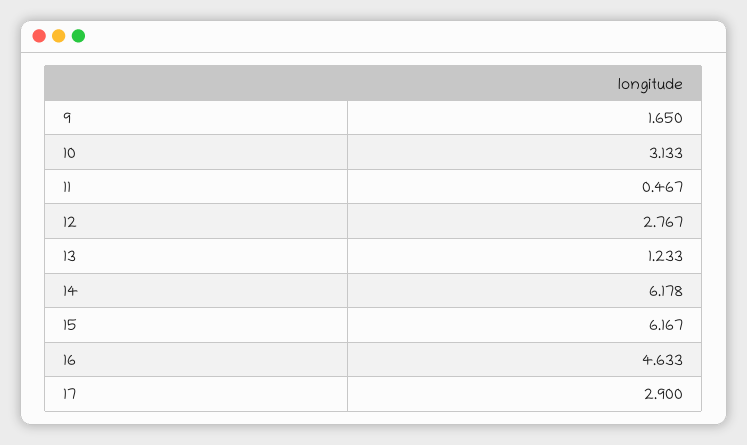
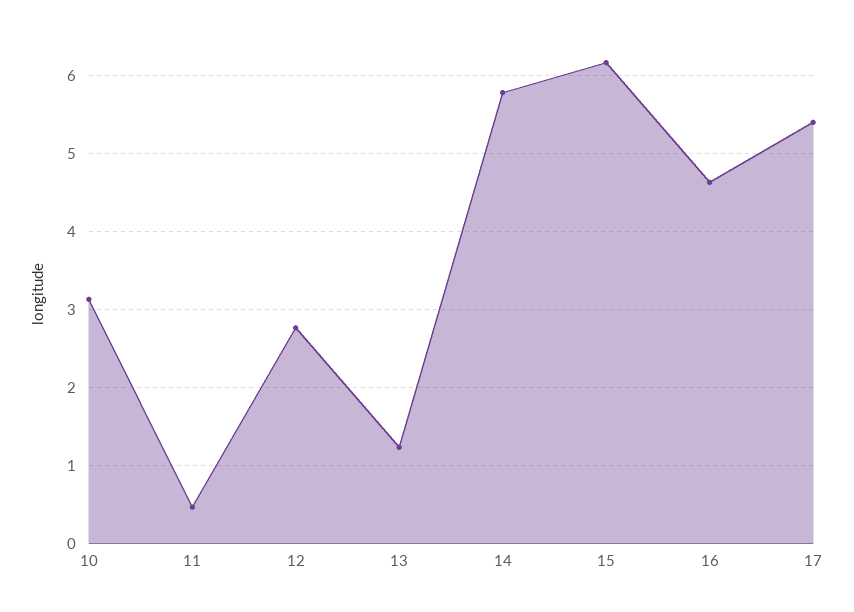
9: 1.65 -> none
14: 6.178 -> 5.8
17: 2.9 -> 5.4

